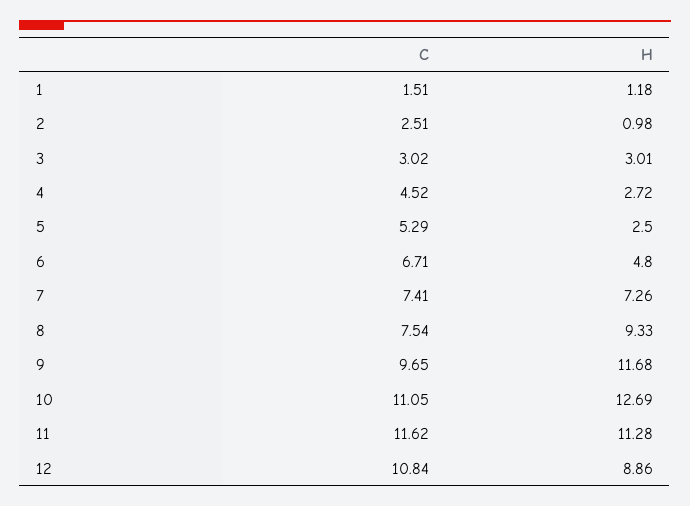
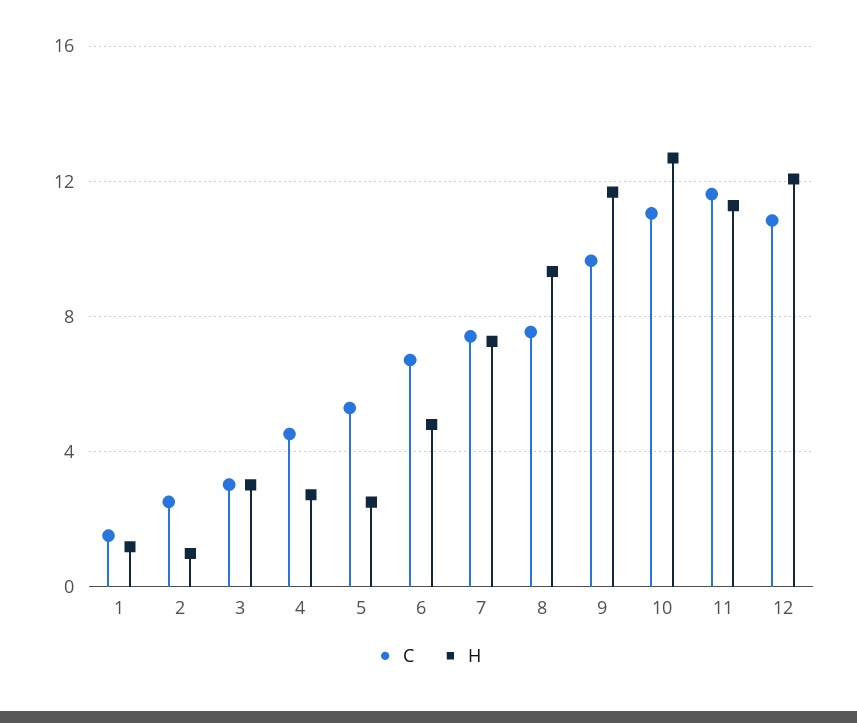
H, 12: 8.86 -> 12

